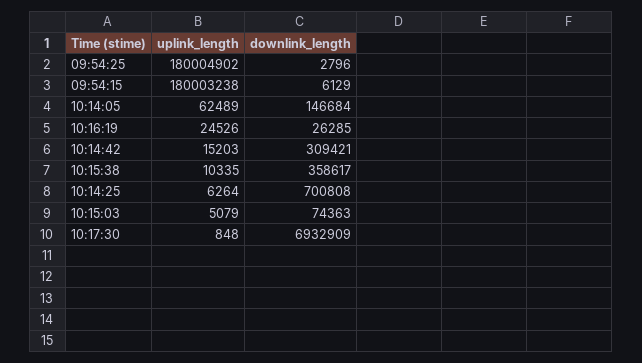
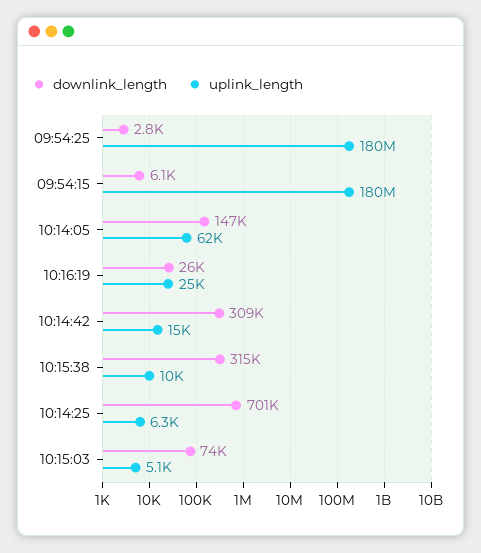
downlink_length, 10:15:38: 358617 -> 315000
uplink_length, 10:17:30: 848 -> none
downlink_length, 10:17:30: 6932909 -> none

